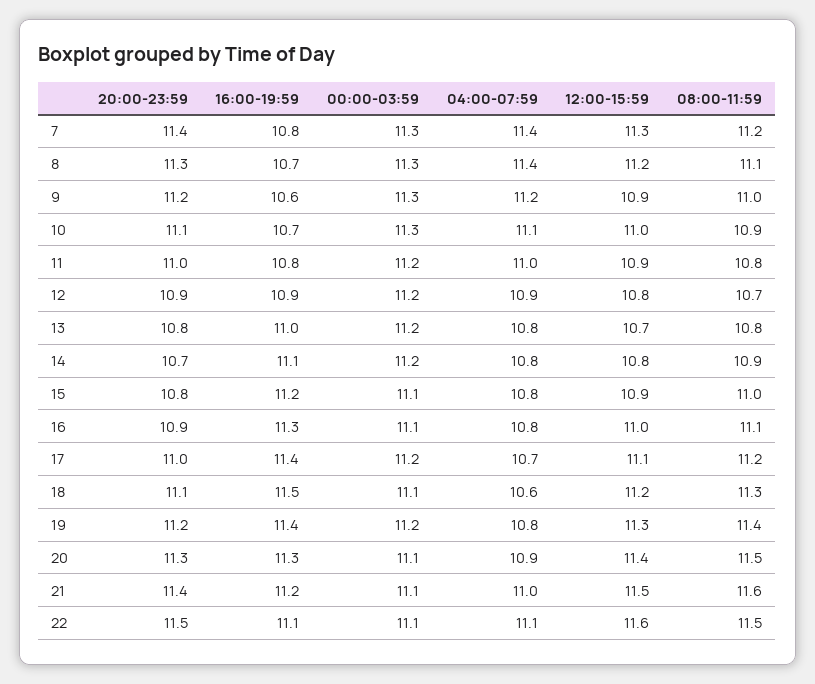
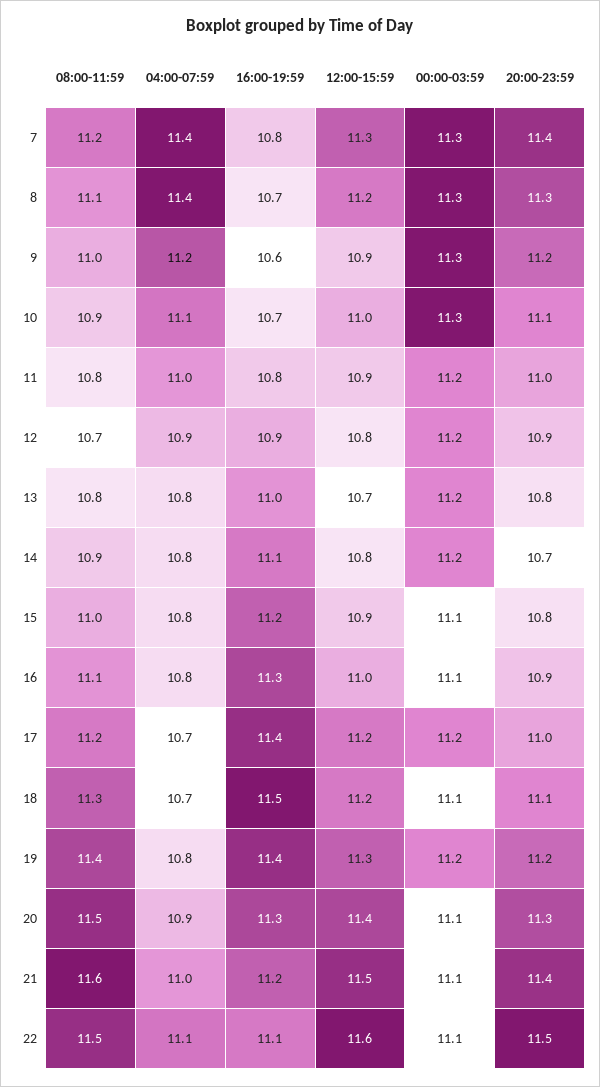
12:00-15:59, 17: 11.1 -> 11.2
04:00-07:59, 18: 10.6 -> 10.7

